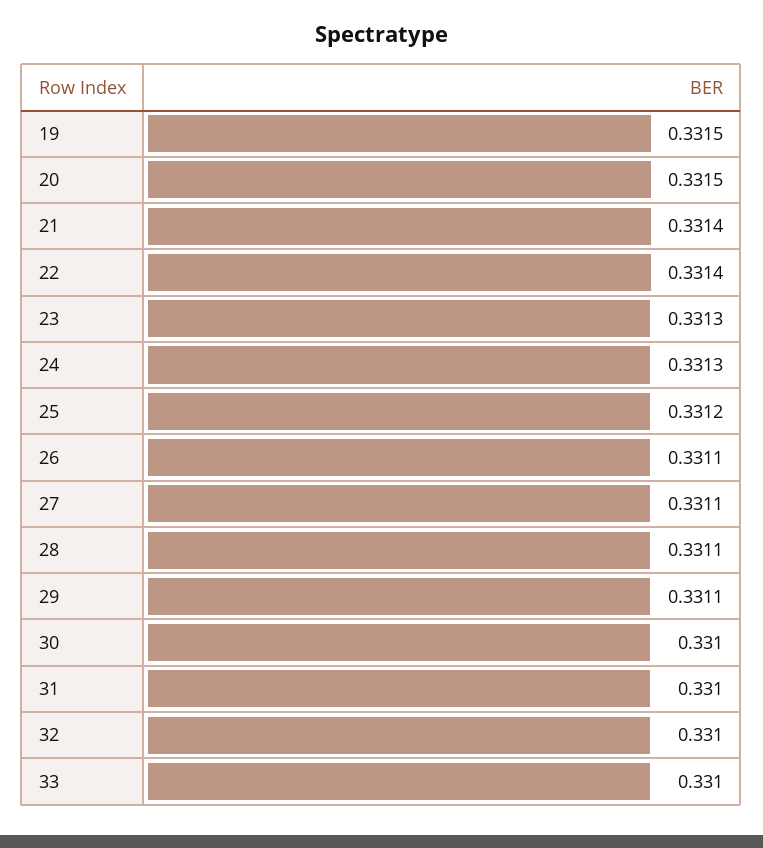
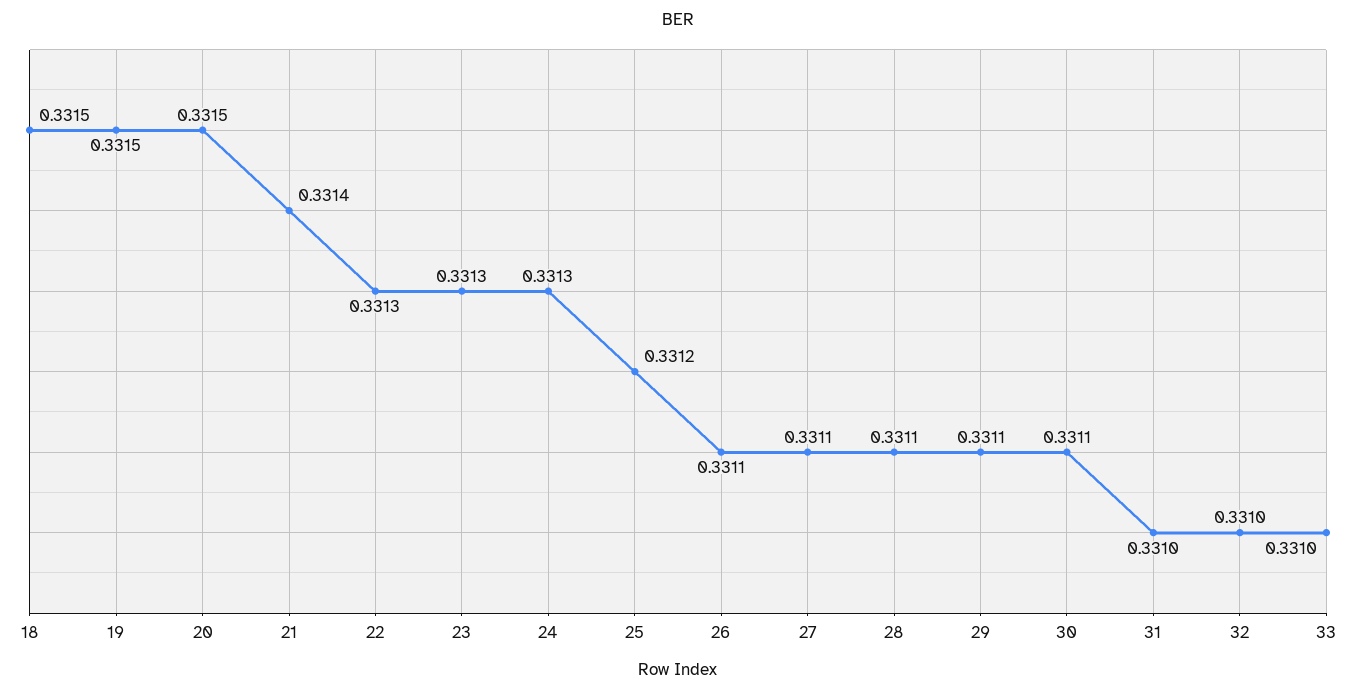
22: 0.3314 -> 0.3313
30: 0.331 -> 0.3311
18: none -> 0.3315

